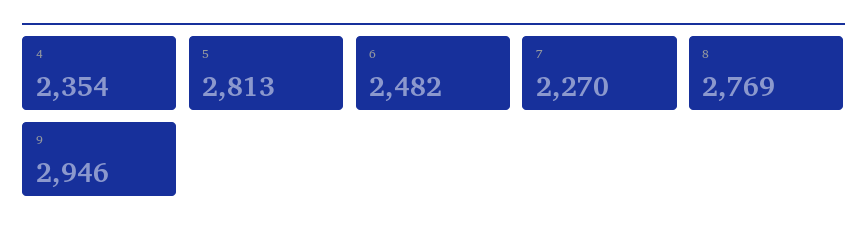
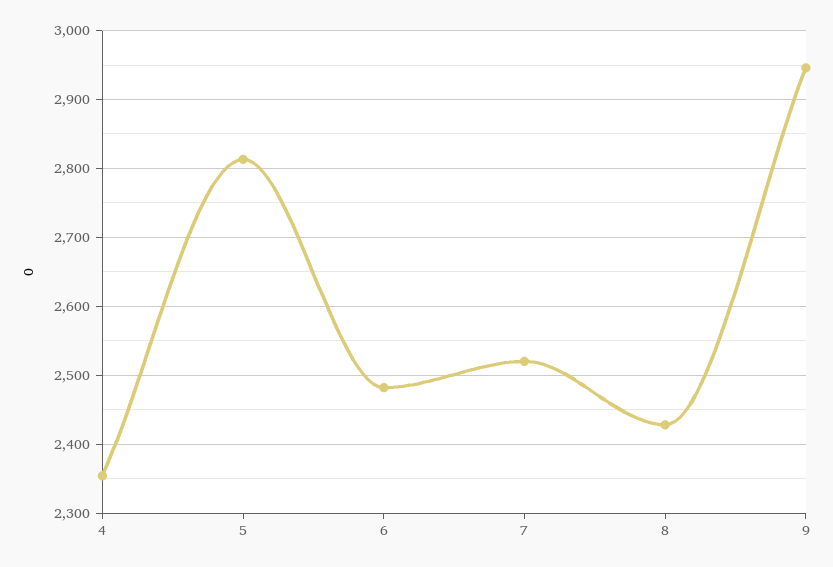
7: 2270 -> 2520
8: 2769 -> 2430

